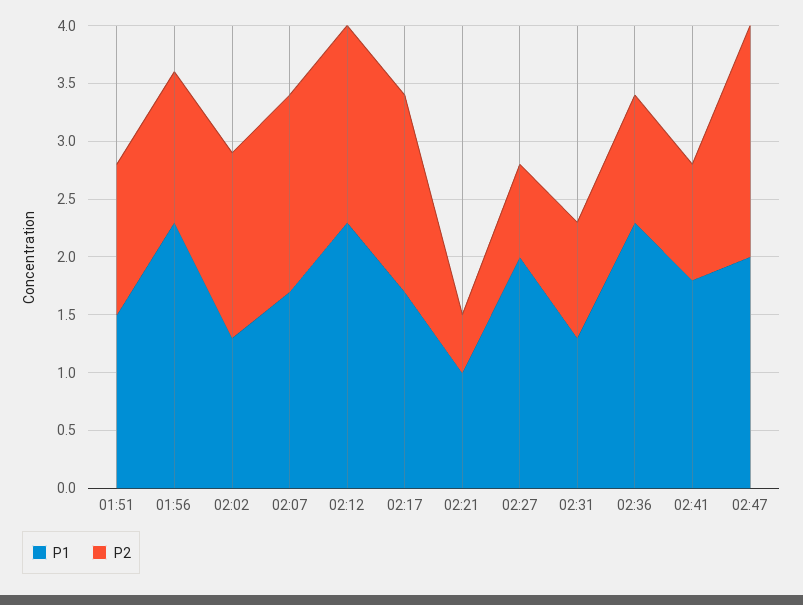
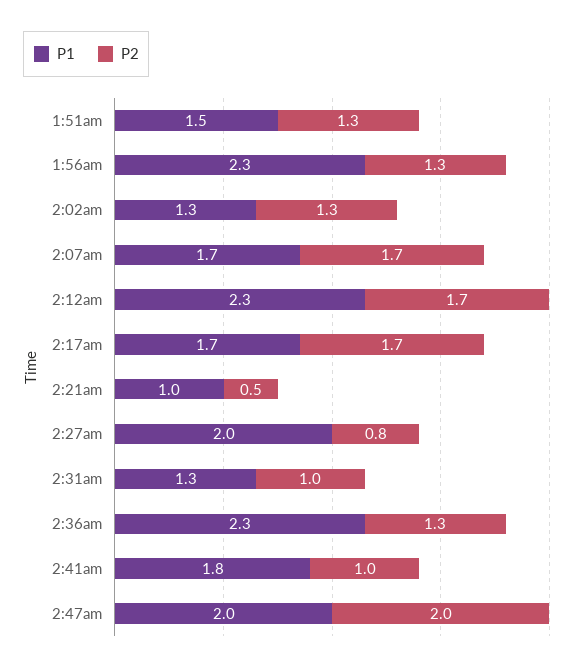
P2, 02:02: 1.6 -> 1.3
P2, 02:36: 1.1 -> 1.3

